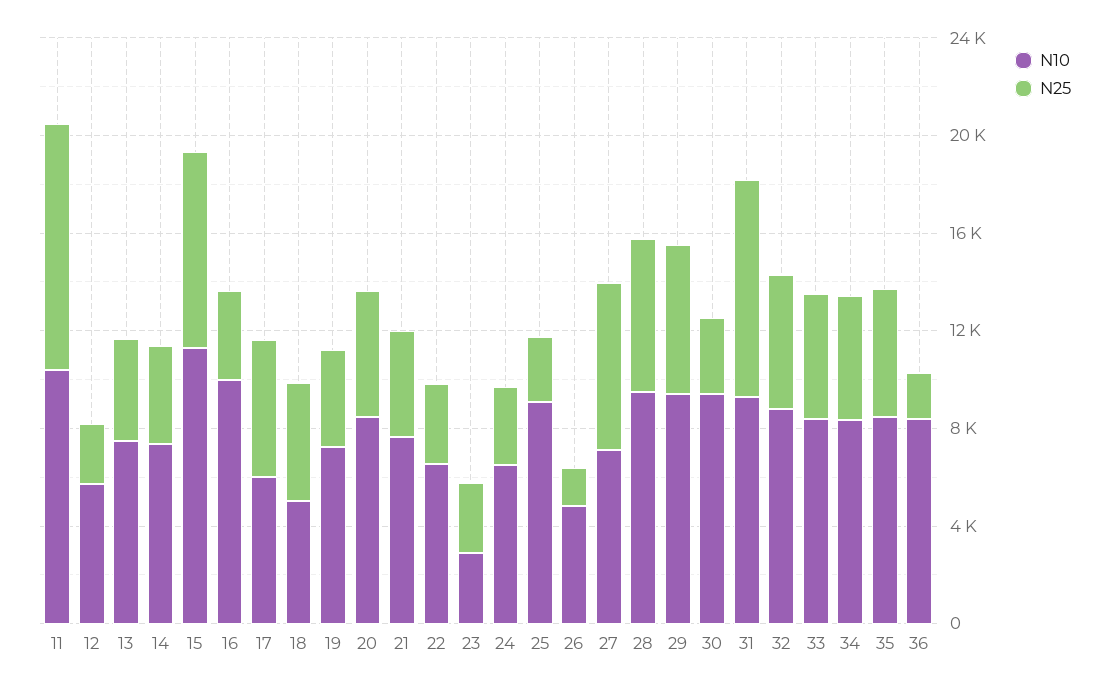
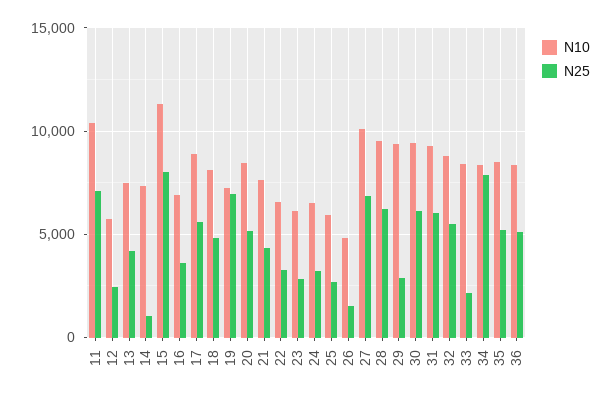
N25, 11: 10000 -> 7000
N25, 14: 4000 -> 1000
N10, 16: 10000 -> 7000
N10, 17: 6000 -> 9000
N10, 18: 5000 -> 8000
N25, 19: 4000 -> 7000
N10, 23: 3000 -> 6000
N10, 25: 9000 -> 6000
N10, 27: 7000 -> 10000
N25, 29: 6000 -> 3000
N25, 30: 3000 -> 6000
N25, 31: 9000 -> 6000
N25, 33: 5000 -> 2000
N25, 34: 5000 -> 8000
N25, 36: 2000 -> 5000

